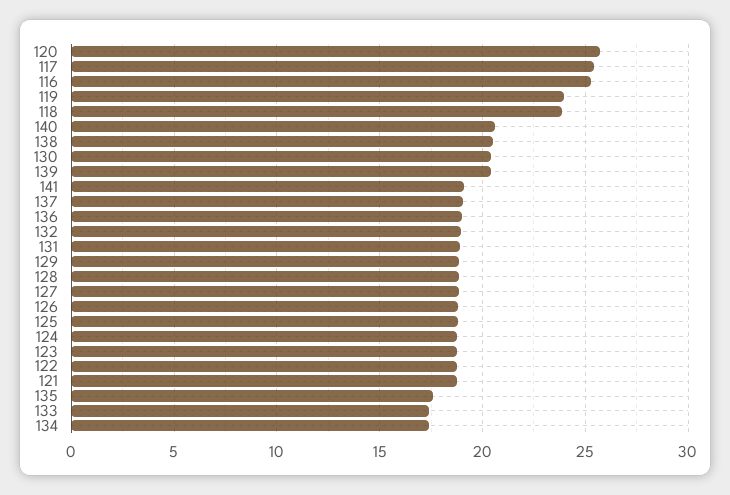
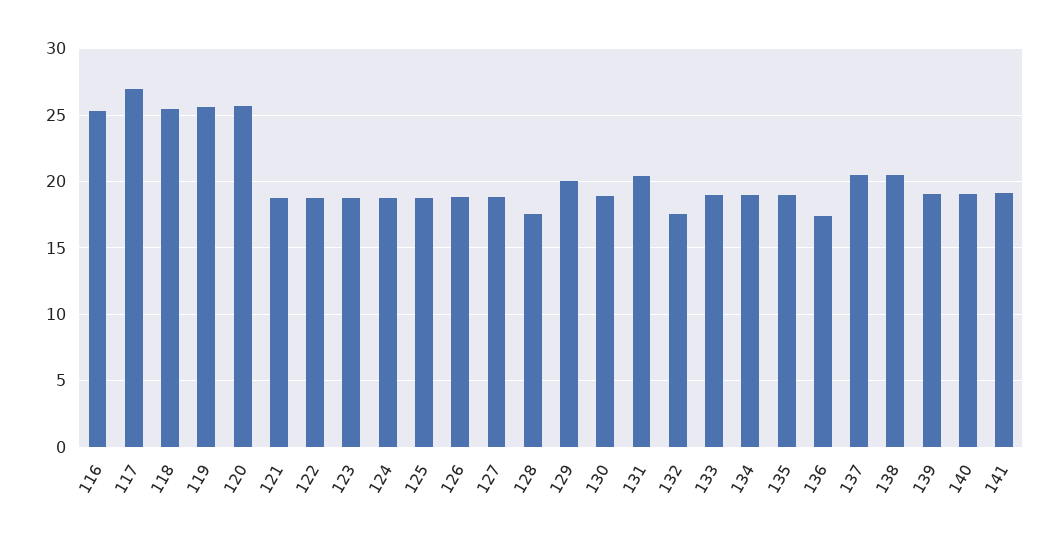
117: 25.5 -> 27
119: 24 -> 25.5
118: 24 -> 25.5
140: 20.5 -> 19
130: 20.5 -> 19
139: 20.5 -> 19
137: 19 -> 20.5
136: 19 -> 17.5
132: 19 -> 17.5
131: 19 -> 20.5
129: 19 -> 20
128: 19 -> 17.5
135: 17.5 -> 19
133: 17.5 -> 19
134: 17.5 -> 19

